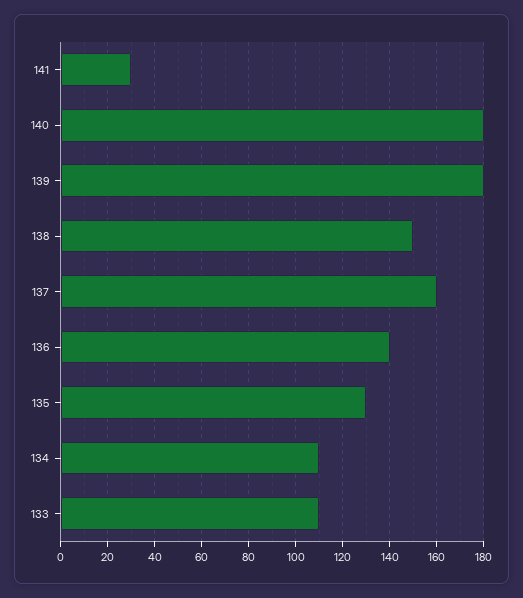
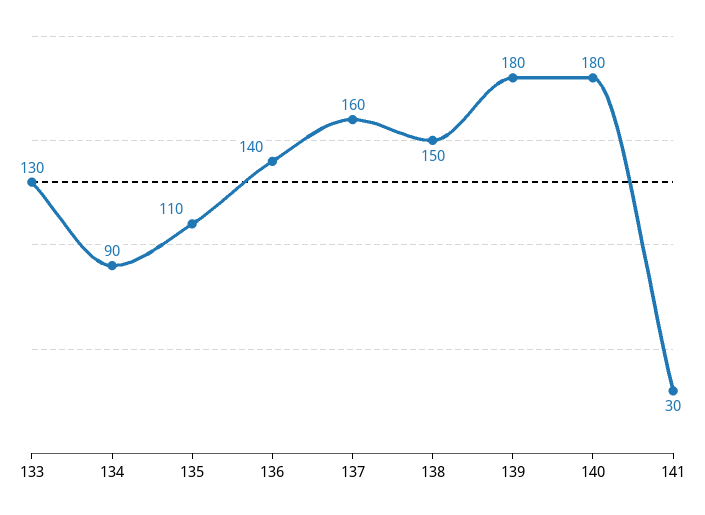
135: 130 -> 110
134: 110 -> 90
133: 110 -> 130

